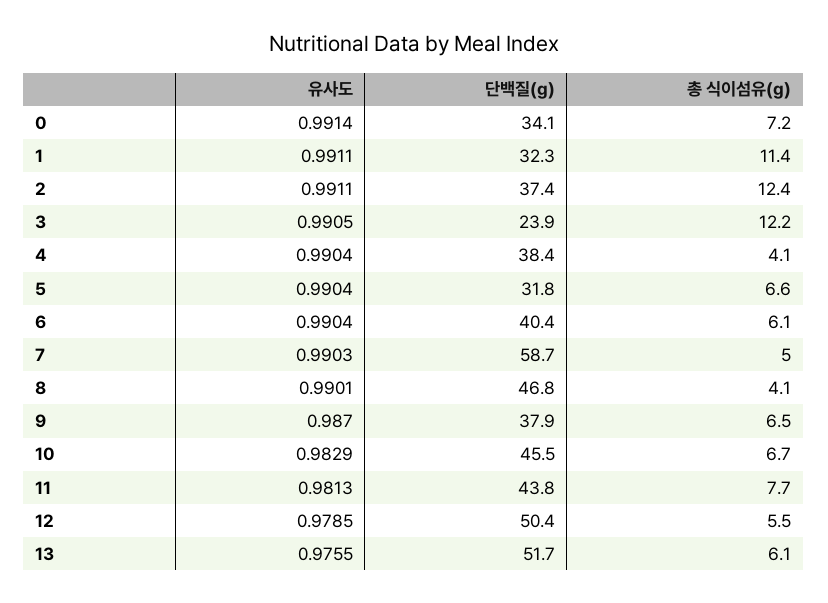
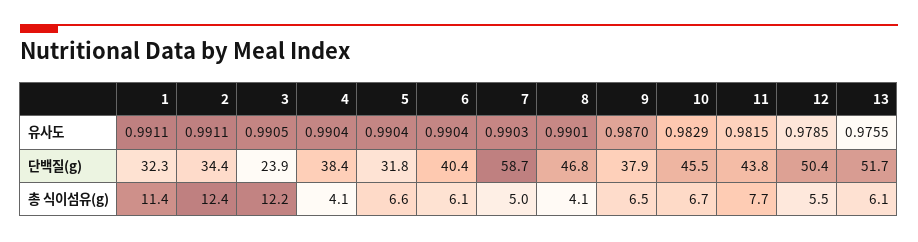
유사도, 0: 0.9914 -> none
단백질(g), 0: 34.1 -> none
총 식이섬유(g), 0: 7.2 -> none
단백질(g), 2: 37.4 -> 34.4
유사도, 11: 0.9813 -> 0.9815

